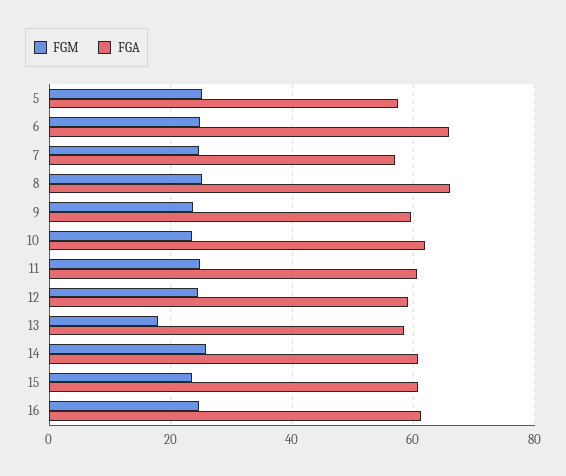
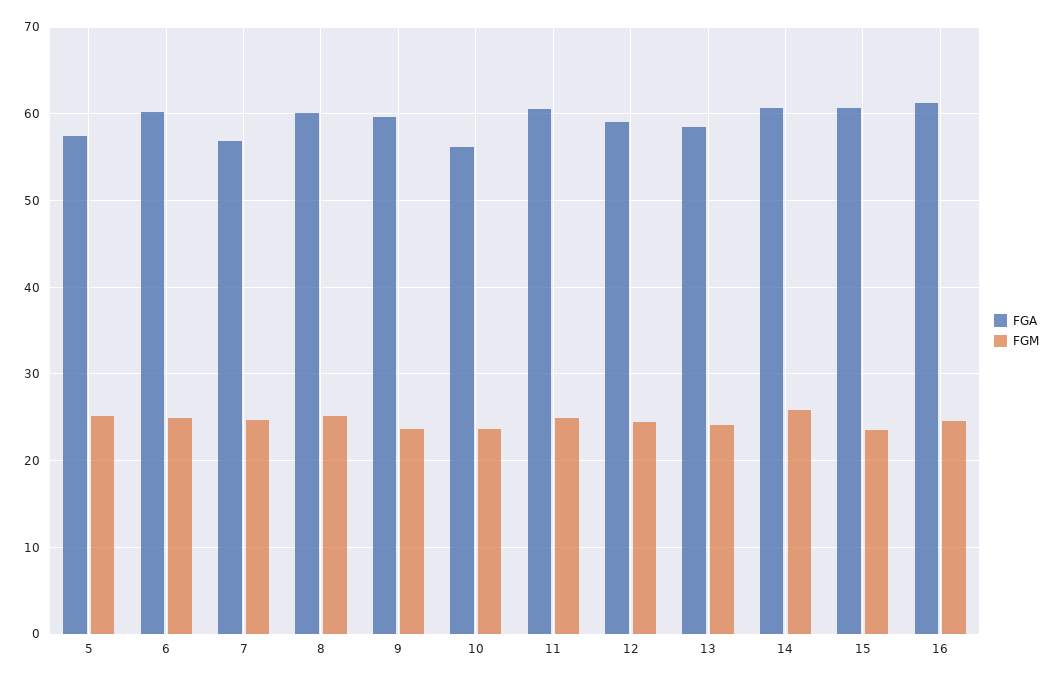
FGA, 6: 66 -> 60
FGA, 8: 66 -> 60
FGA, 10: 62 -> 56
FGM, 13: 18 -> 24

